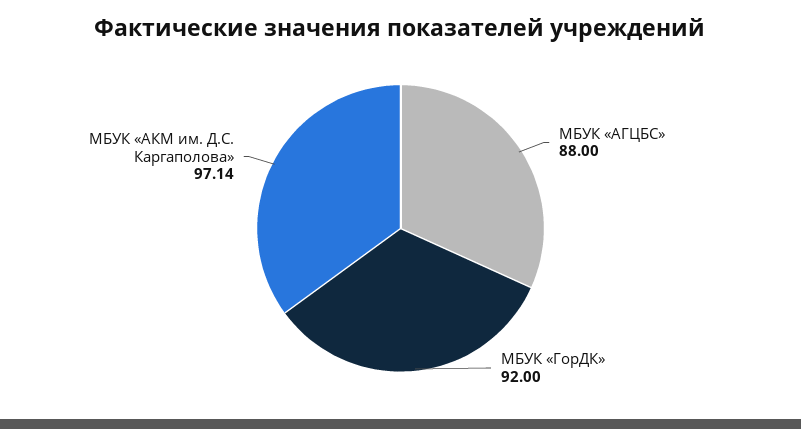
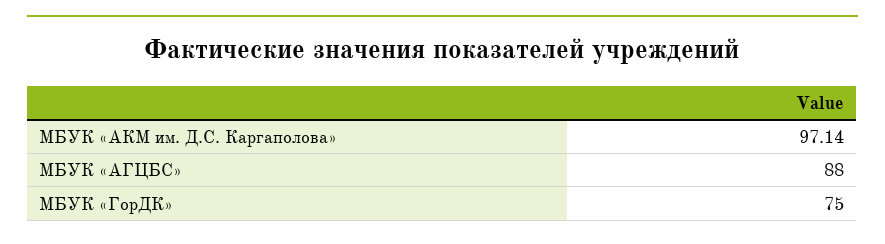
МБУК «ГорДК»: 92 -> 75

